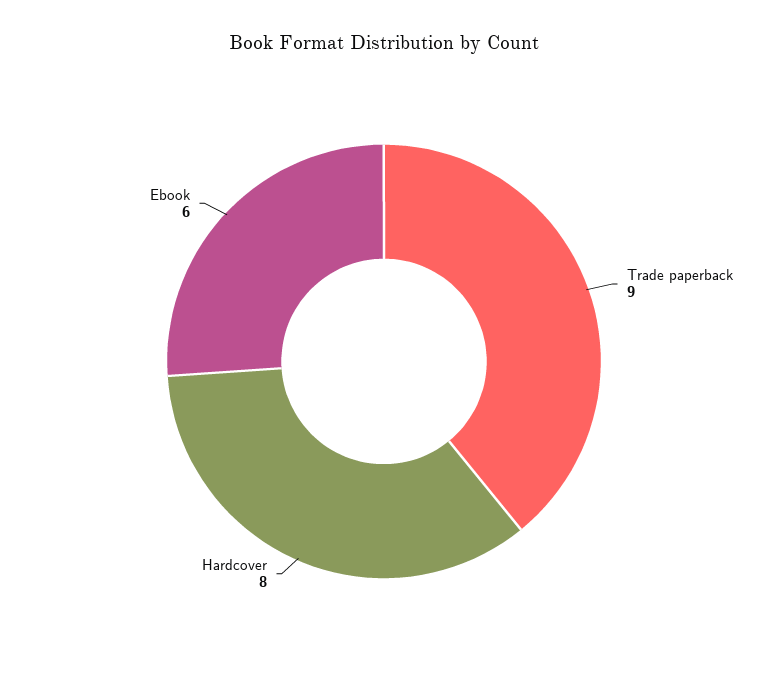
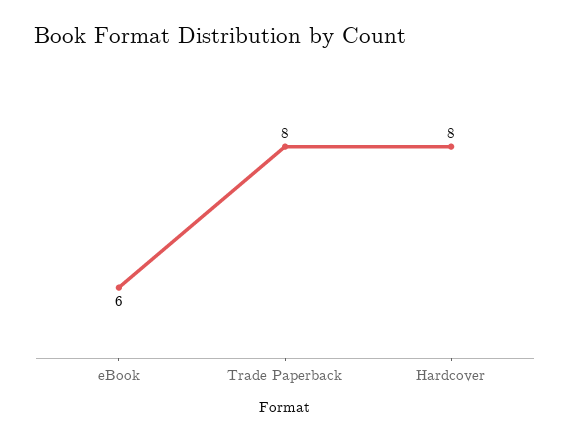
Trade paperback: 9 -> 8

